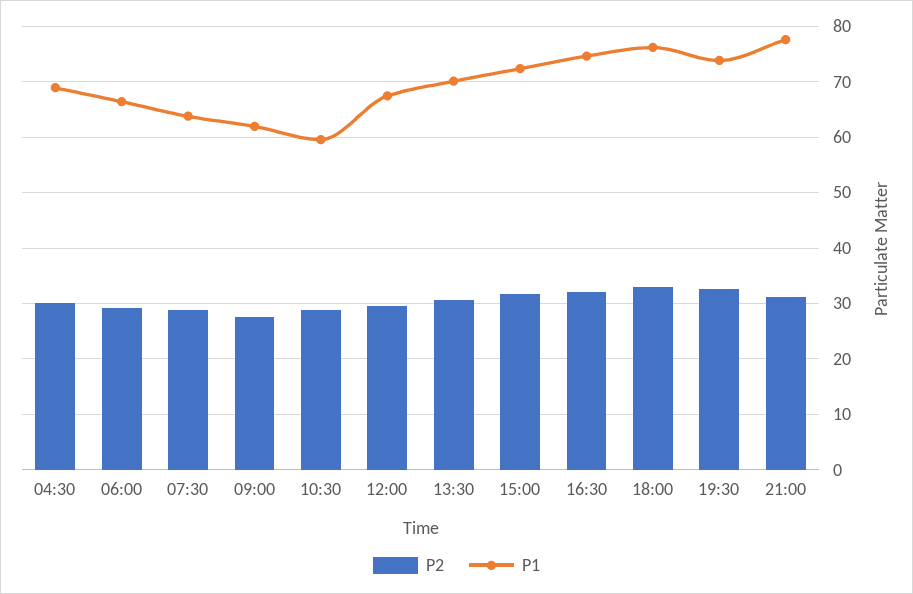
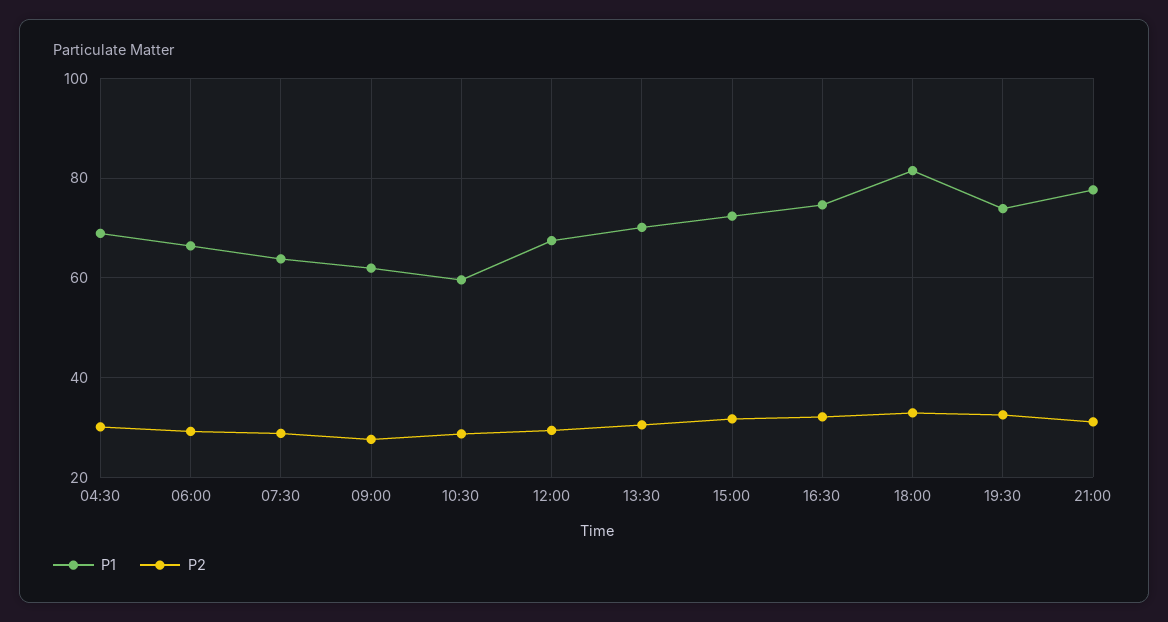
P1, 18:00: 76 -> 82

